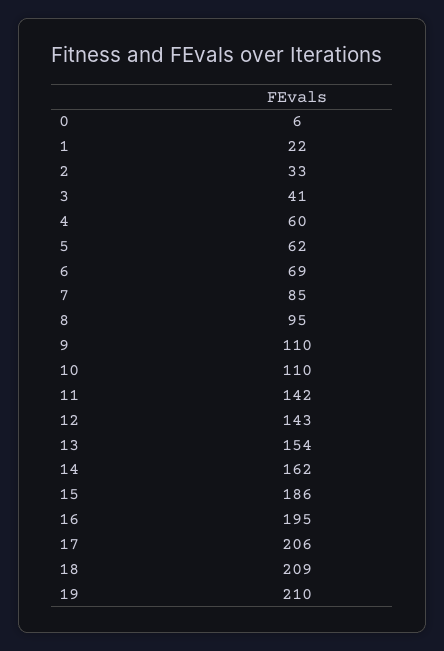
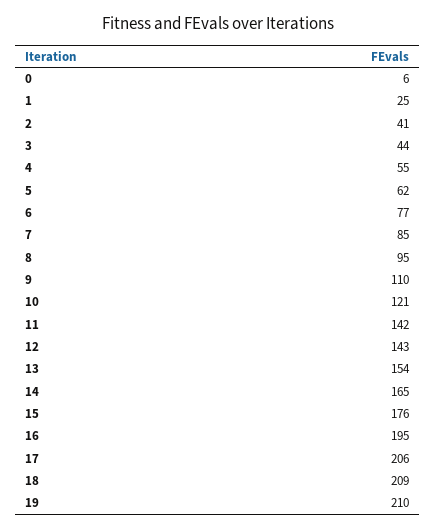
1: 22 -> 25
2: 33 -> 41
3: 41 -> 44
4: 60 -> 55
6: 69 -> 77
10: 110 -> 121
14: 162 -> 165
15: 186 -> 176

